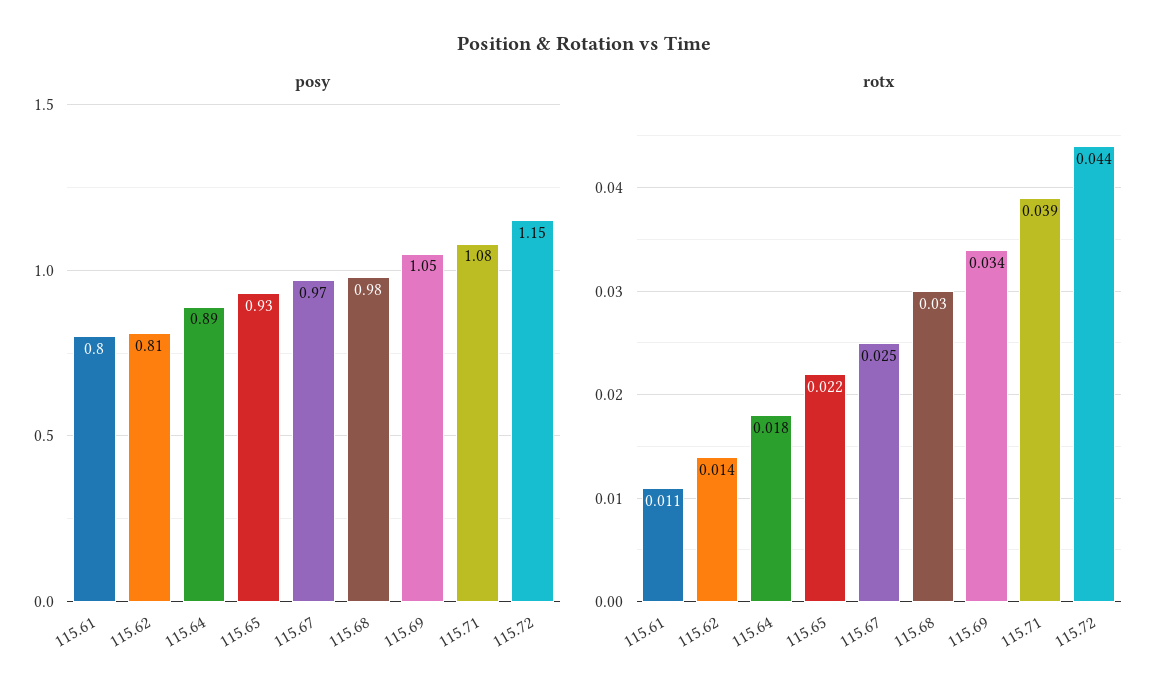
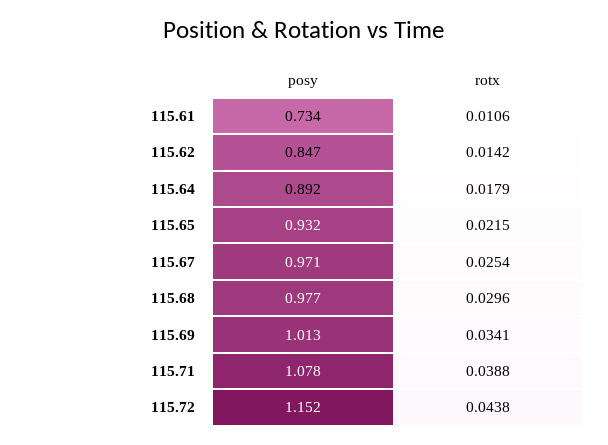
posy, 115.61: 0.8 -> 0.734
posy, 115.62: 0.81 -> 0.847
posy, 115.69: 1.05 -> 1.013

